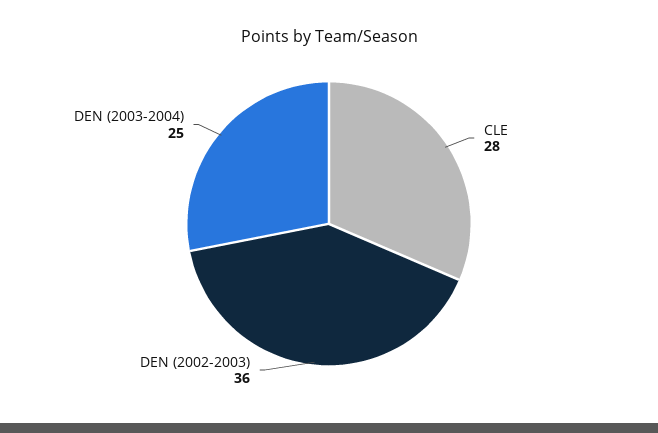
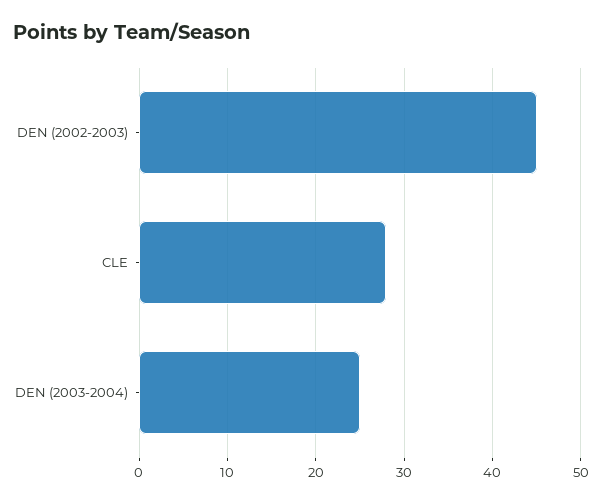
DEN (2002-2003): 36 -> 45

